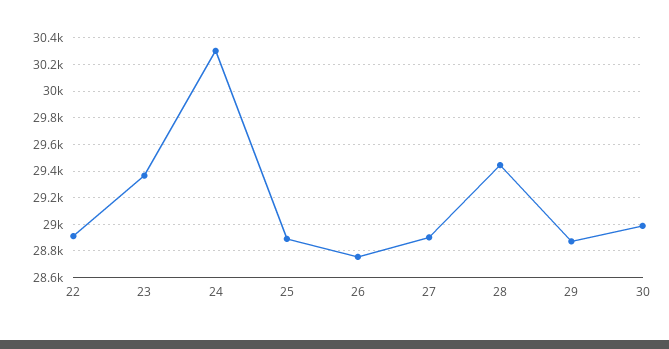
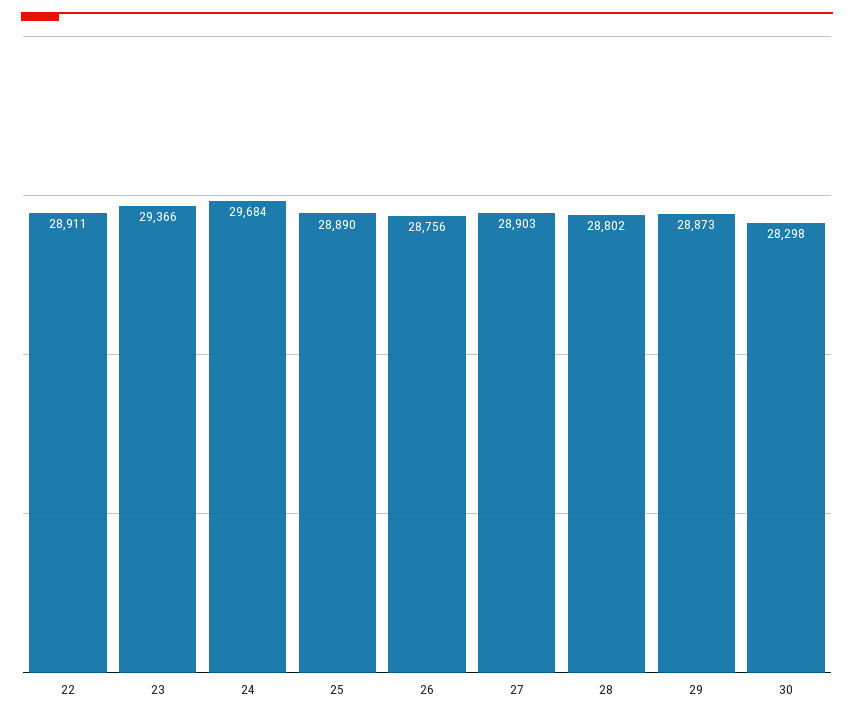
24: 30300 -> 29684
28: 29450 -> 28802
30: 29000 -> 28298

